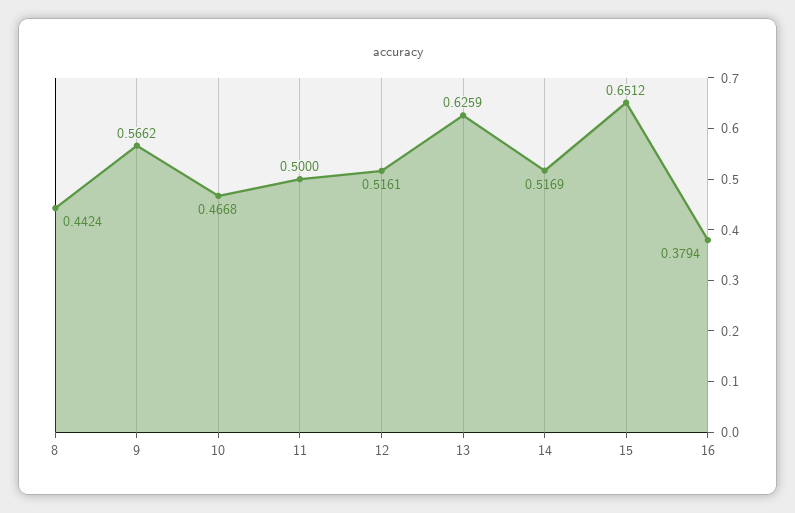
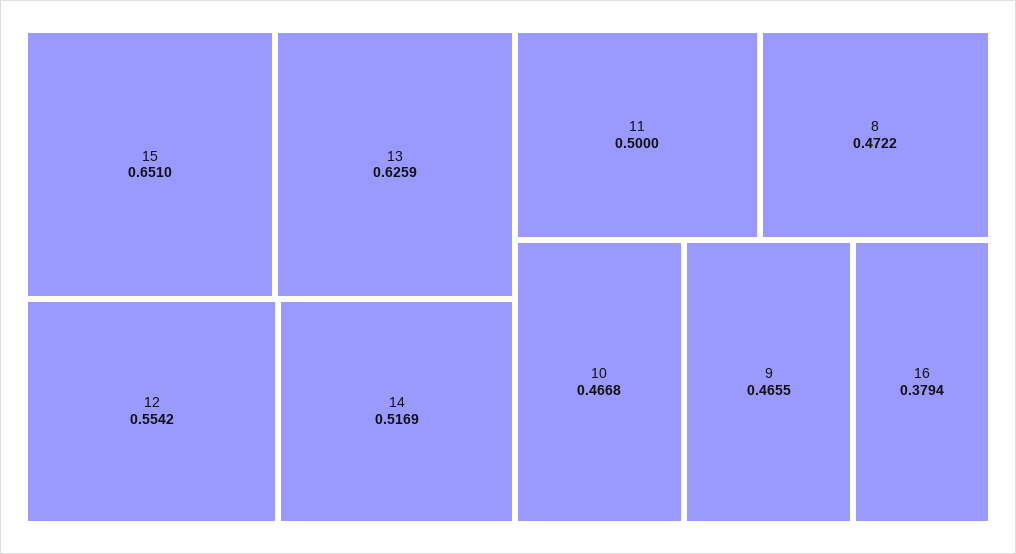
8: 0.4424 -> 0.4722
9: 0.5662 -> 0.4655
12: 0.5161 -> 0.5542
15: 0.6512 -> 0.651

